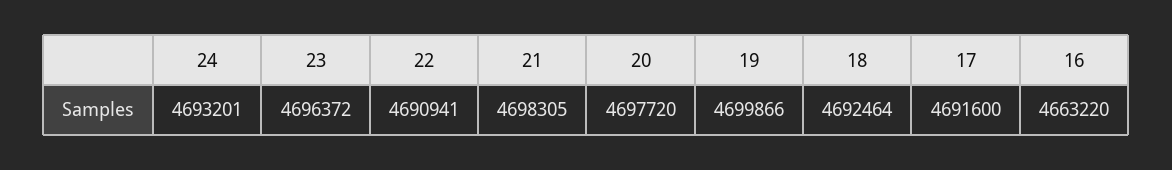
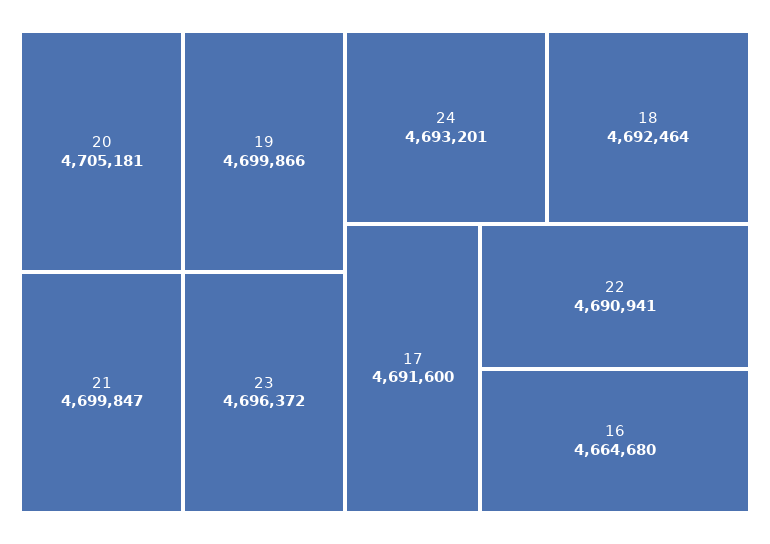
21: 4698305 -> 4699847
20: 4697720 -> 4705181
16: 4663220 -> 4664680

